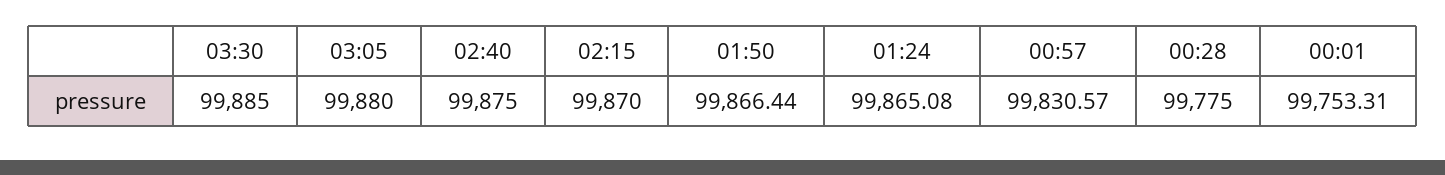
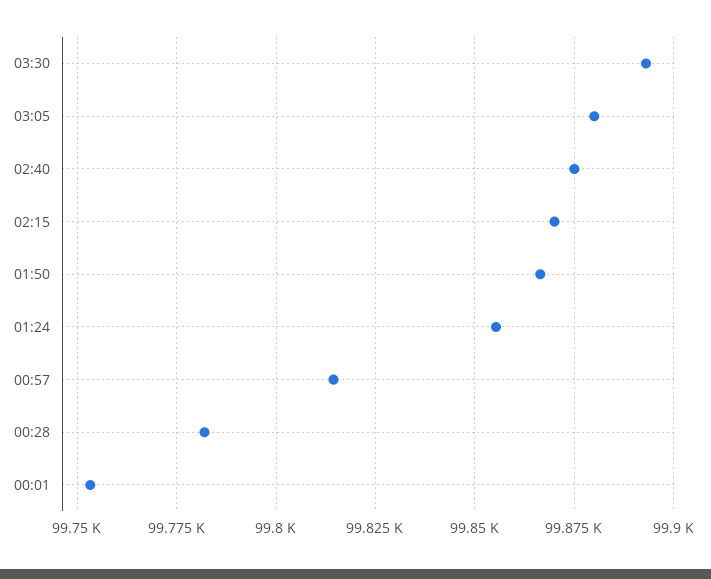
03:30: 99885 -> 99892.5
01:24: 99865.08 -> 99855
00:57: 99830.57 -> 99815
00:28: 99775 -> 99782.5

